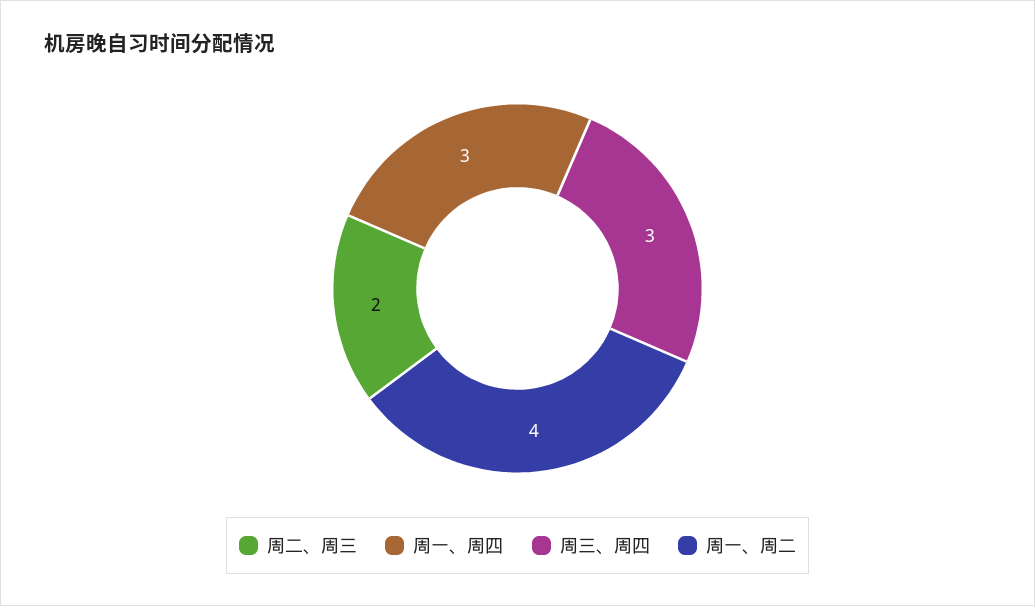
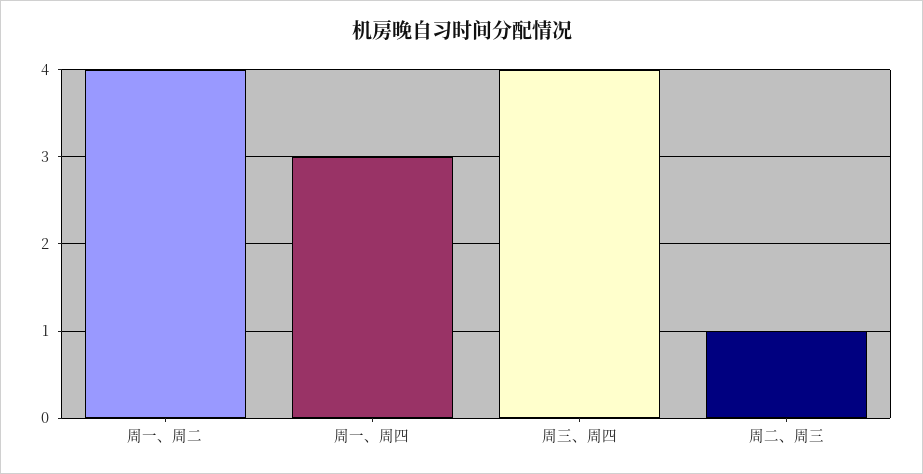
周二、周三: 2 -> 1
周三、周四: 3 -> 4

